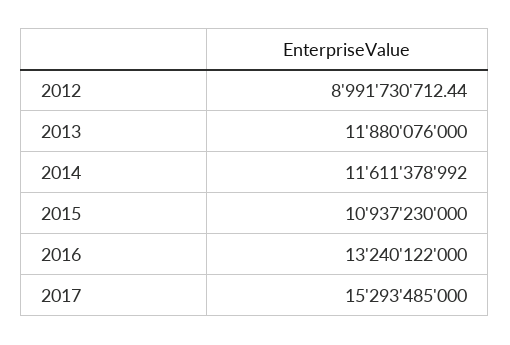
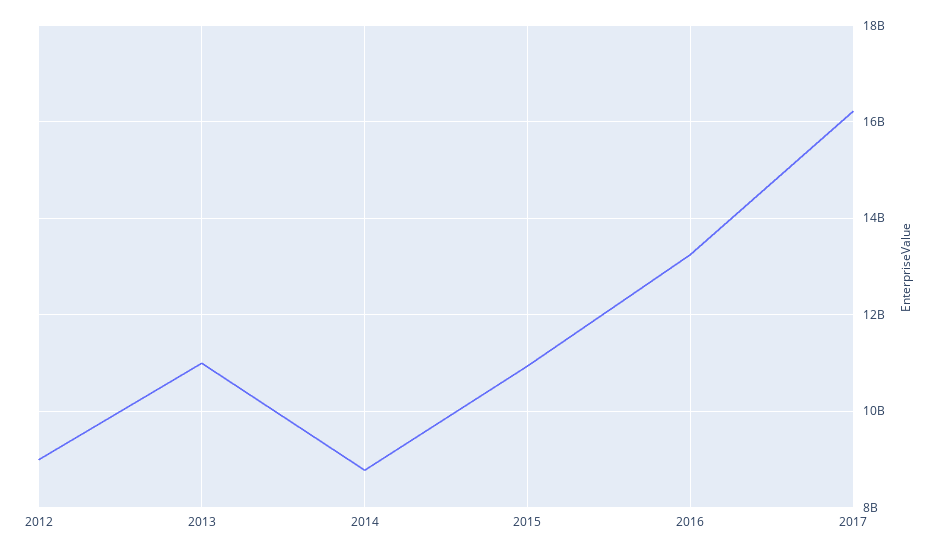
2013: 11880076000 -> 11000000000
2014: 11611378992 -> 8800000000
2017: 15293485000 -> 16200000000

